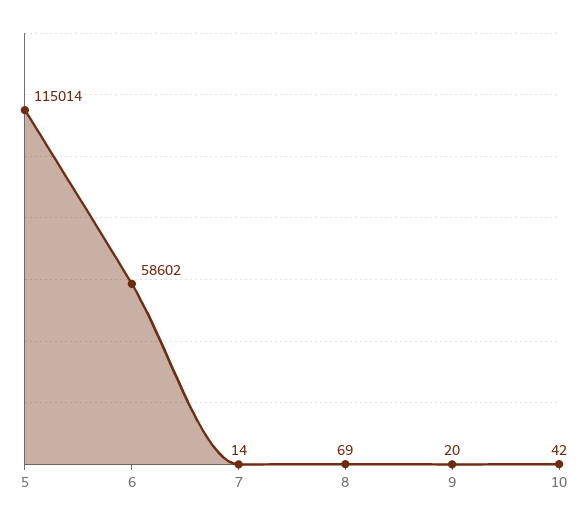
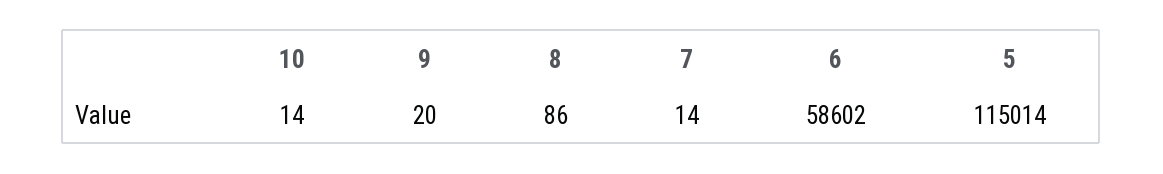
8: 69 -> 86
10: 42 -> 14

